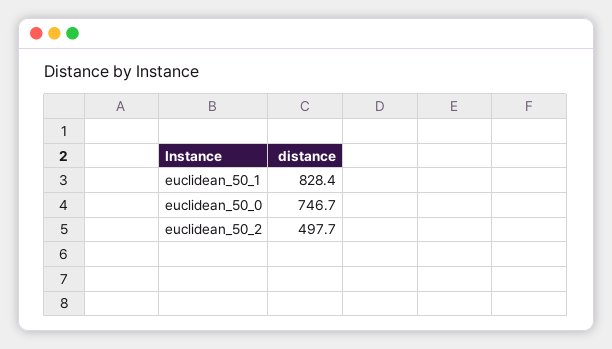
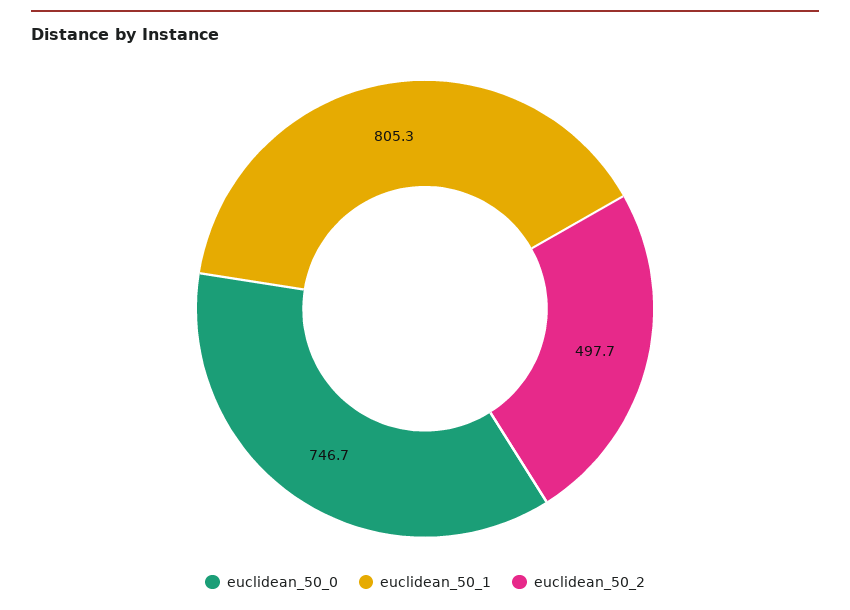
euclidean_50_1: 828.4 -> 805.3

